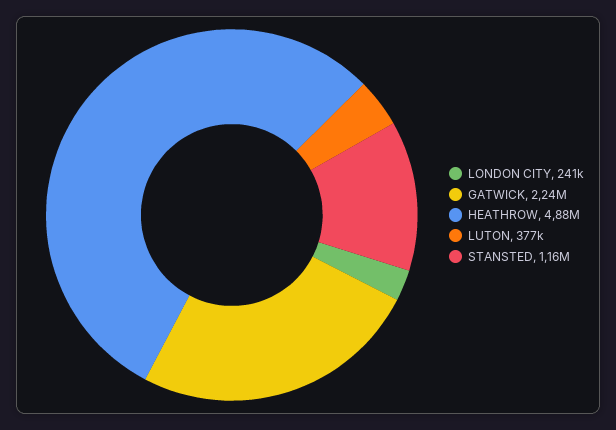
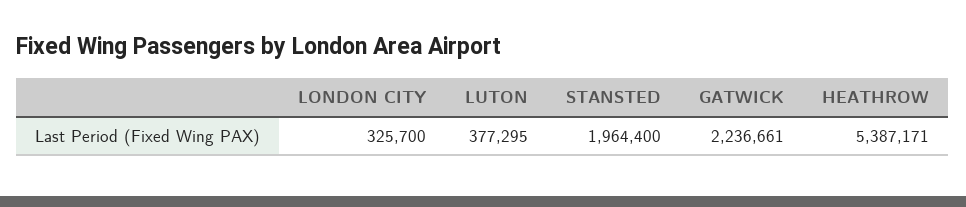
LONDON CITY: 241000 -> 325700
HEATHROW: 4880000 -> 5387171
STANSTED: 1160000 -> 1964400

